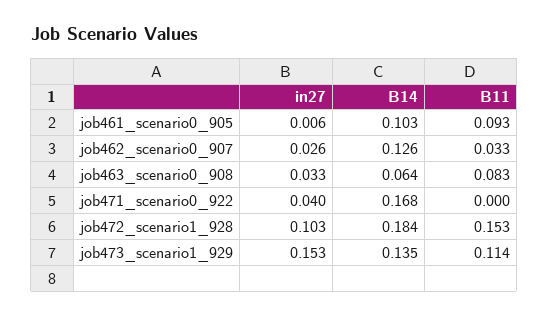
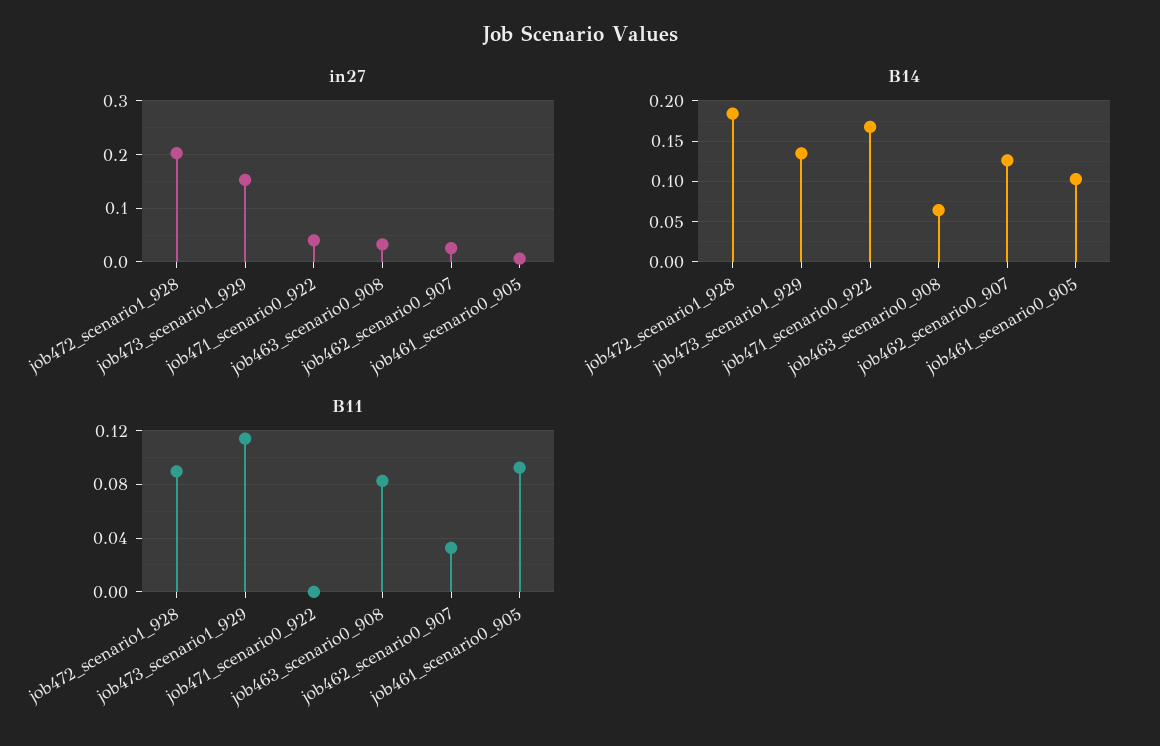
in27, job472_scenario1_928: 0.103 -> 0.2
B11, job472_scenario1_928: 0.153 -> 0.09

